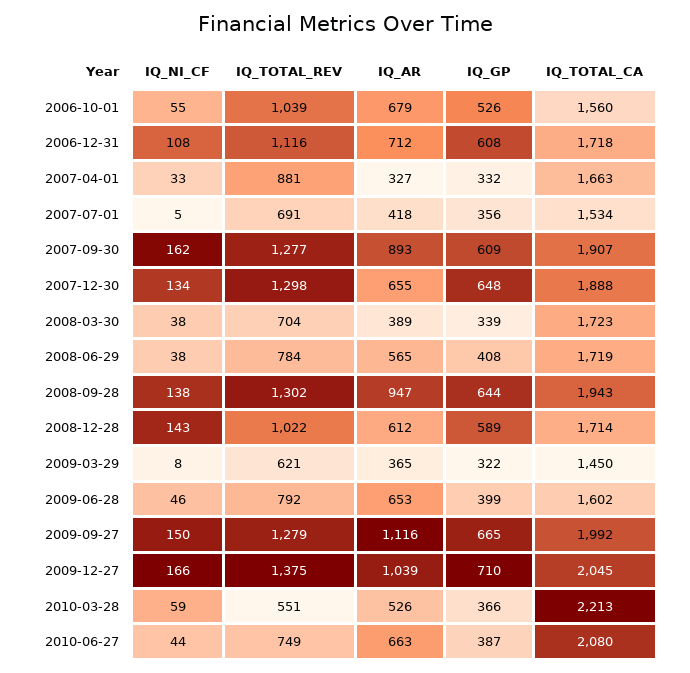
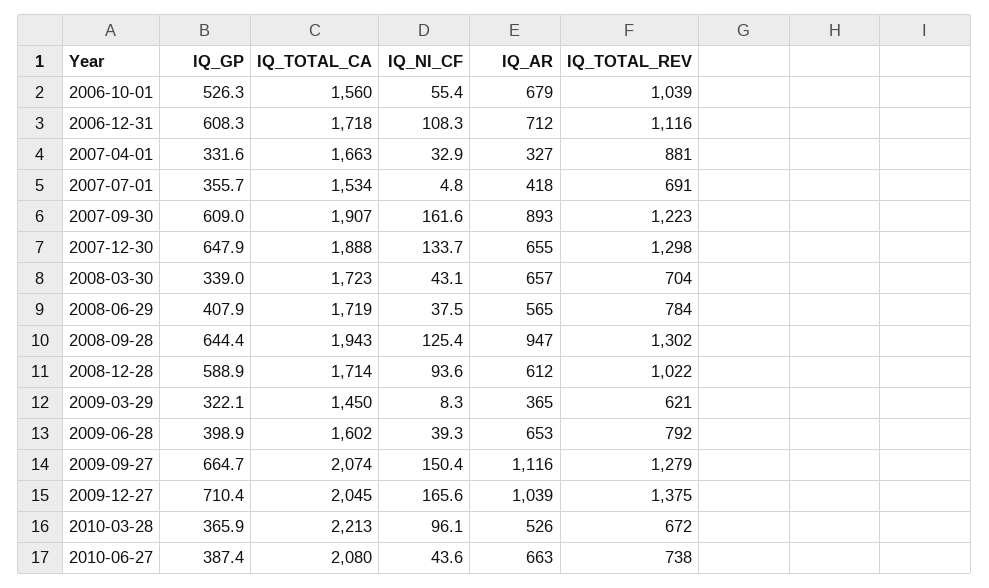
IQ_TOTAL_REV, 2007-09-30: 1277 -> 1223
IQ_NI_CF, 2008-03-30: 38 -> 43.1
IQ_AR, 2008-03-30: 389 -> 657
IQ_NI_CF, 2008-09-28: 138 -> 125.4
IQ_NI_CF, 2008-12-28: 143 -> 93.6
IQ_NI_CF, 2009-06-28: 46 -> 39.3
IQ_TOTAL_CA, 2009-09-27: 1992 -> 2074
IQ_NI_CF, 2010-03-28: 59 -> 96.1
IQ_TOTAL_REV, 2010-03-28: 551 -> 672
IQ_TOTAL_REV, 2010-06-27: 749 -> 738

